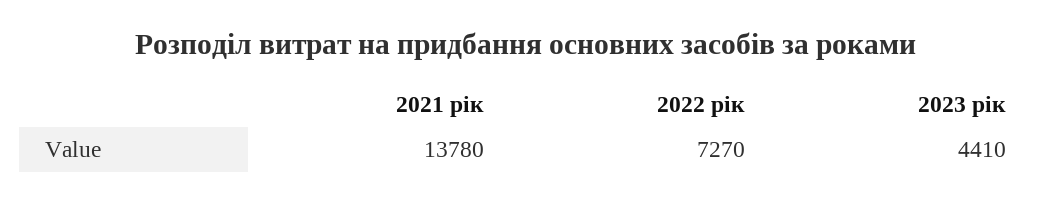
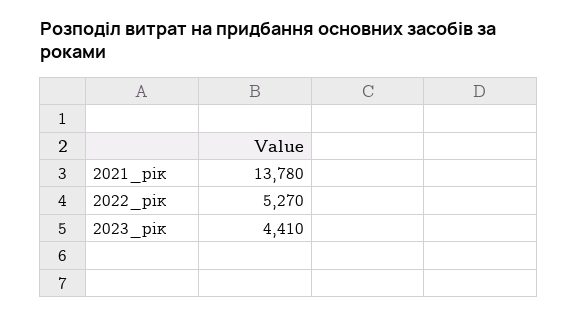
2022 рік: 7270 -> 5270

